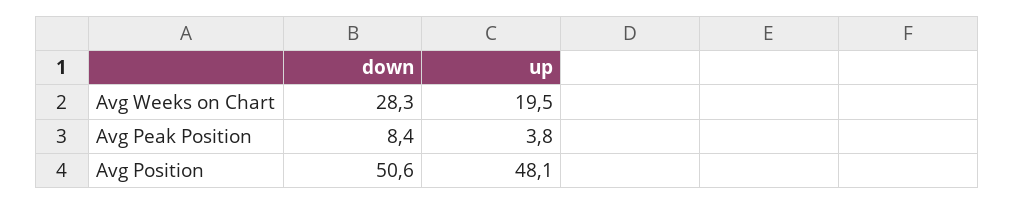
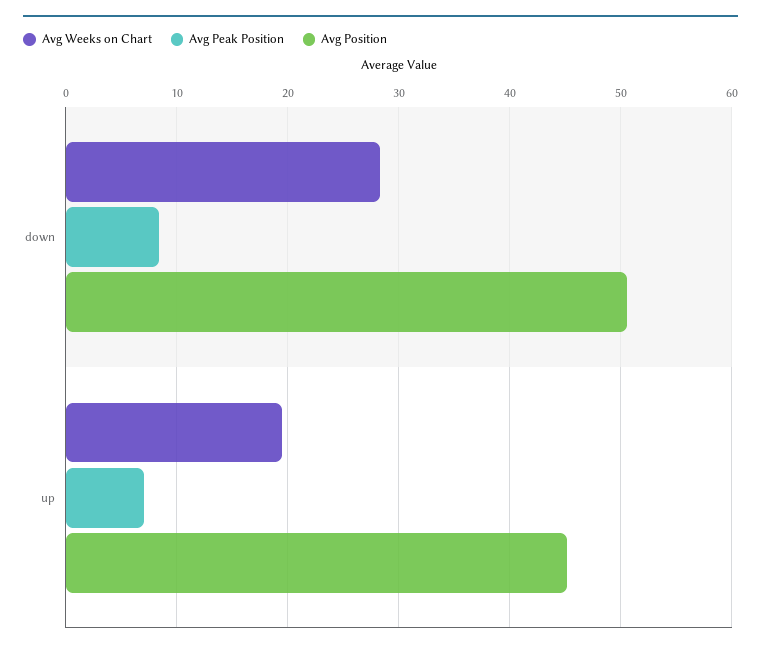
Avg Peak Position, up: 3.8 -> 7
Avg Position, up: 48.1 -> 45

